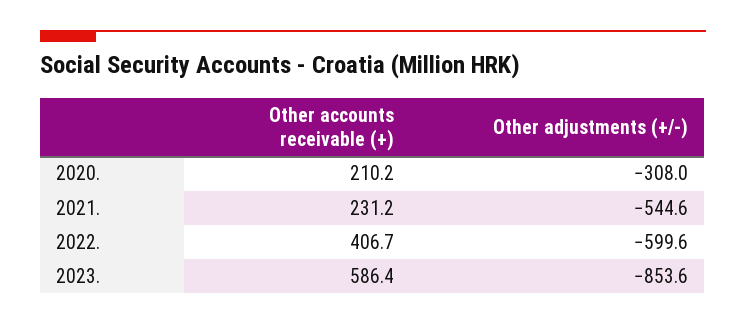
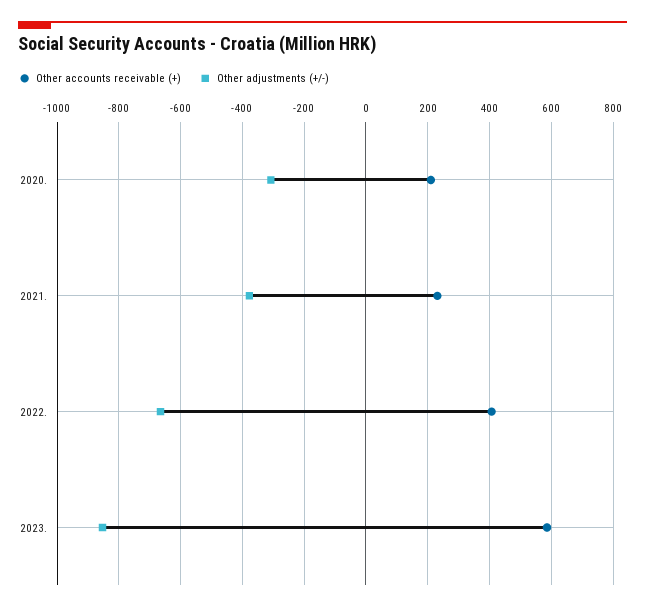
Other adjustments (+/-), 2021.: -544.6 -> -380
Other adjustments (+/-), 2022.: -599.6 -> -660

